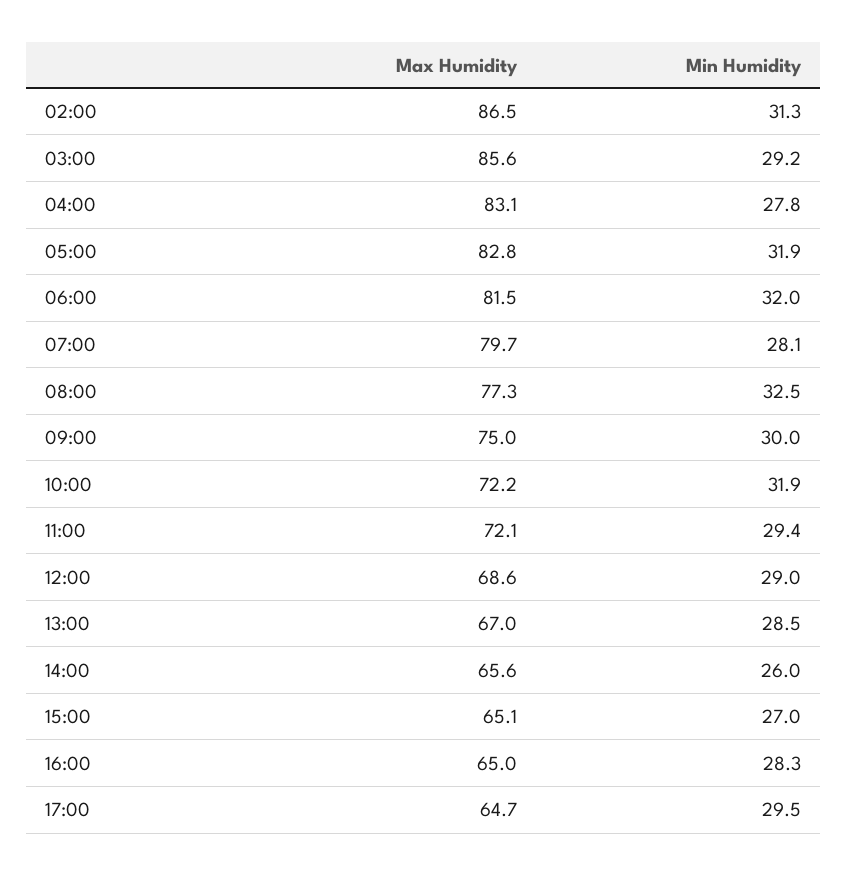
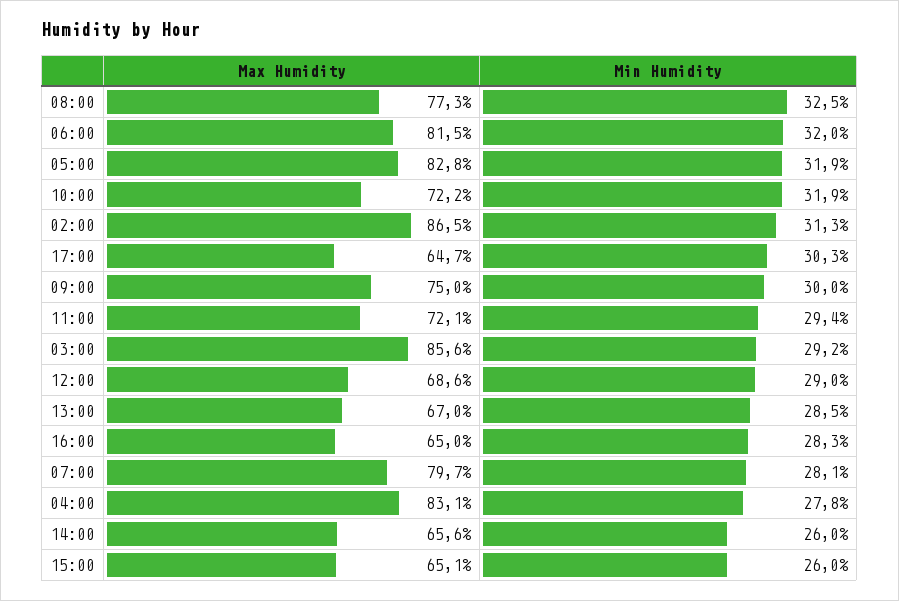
Min Humidity, 15:00: 27 -> 26
Min Humidity, 17:00: 29.5 -> 30.3

